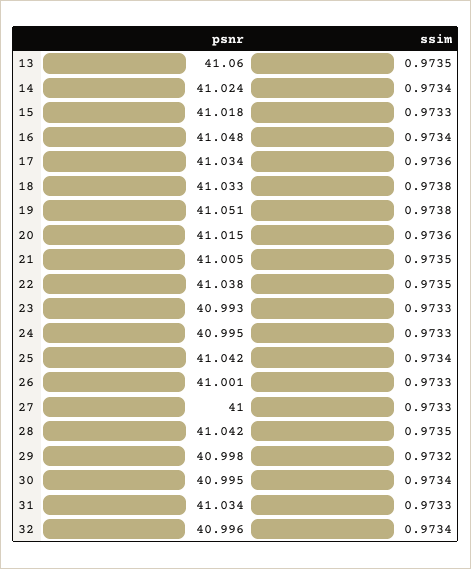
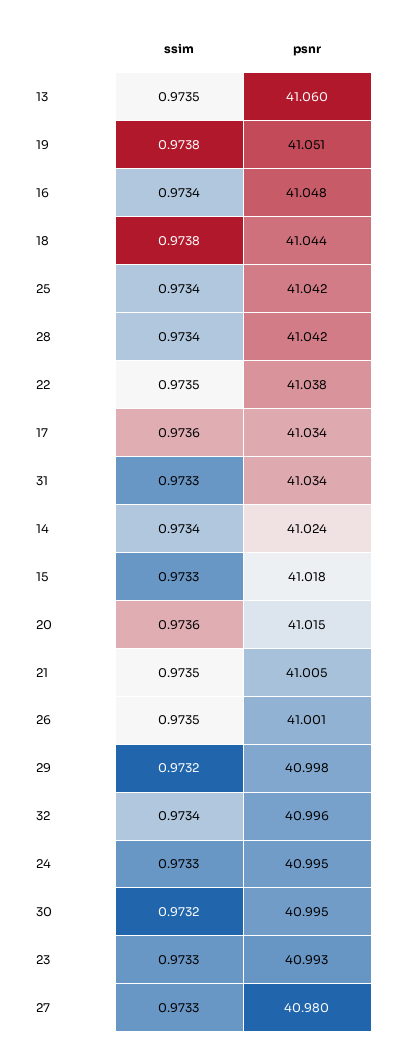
psnr, 18: 41.033 -> 41.044
ssim, 26: 0.9733 -> 0.9735
psnr, 27: 41 -> 40.98
ssim, 28: 0.9735 -> 0.9734
ssim, 30: 0.9734 -> 0.9732

